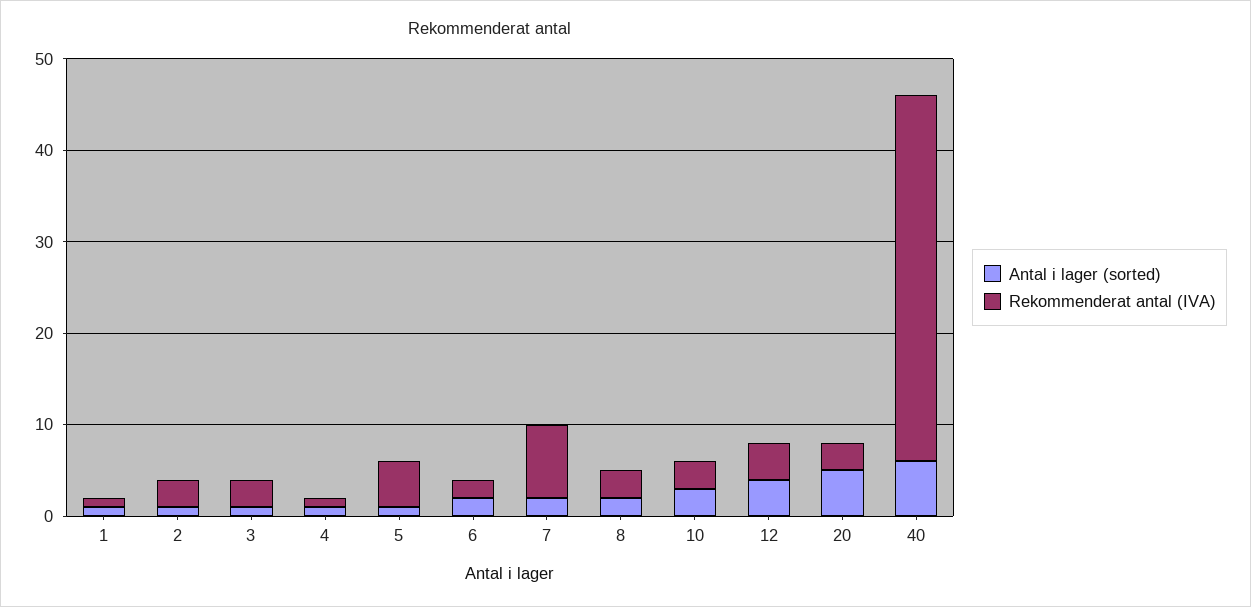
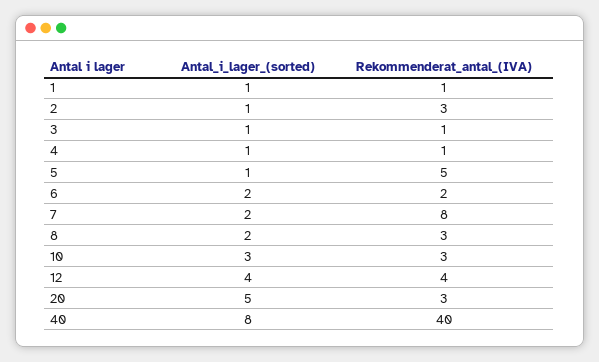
Rekommenderat antal (IVA), 3: 3 -> 1
Antal i lager (sorted), 40: 6 -> 8

